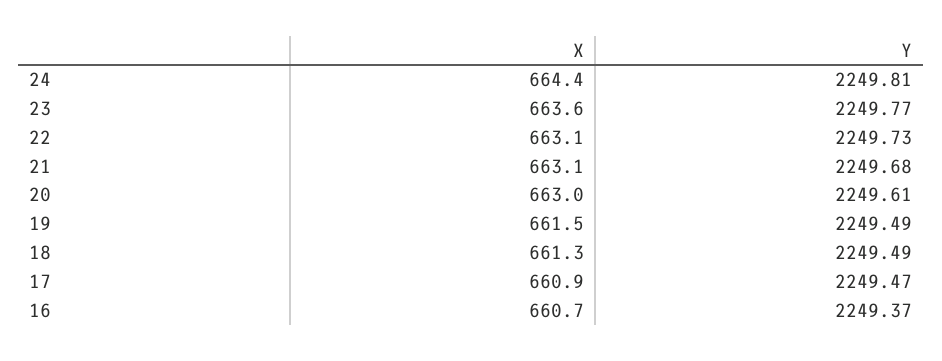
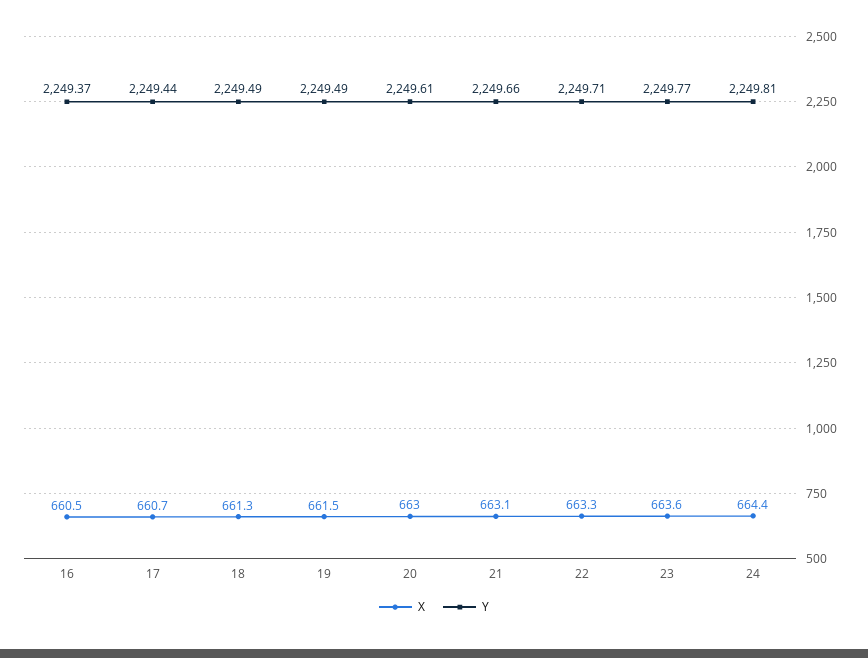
X, 22: 663.1 -> 663.3
Y, 22: 2249.73 -> 2249.71
Y, 21: 2249.68 -> 2249.66
X, 17: 660.9 -> 660.7
Y, 17: 2249.47 -> 2249.44
X, 16: 660.7 -> 660.5

